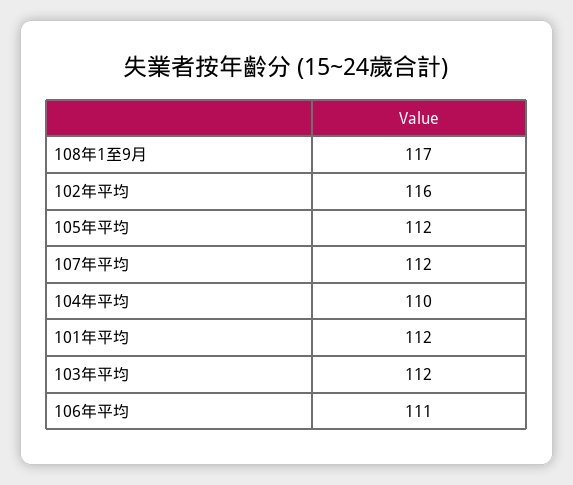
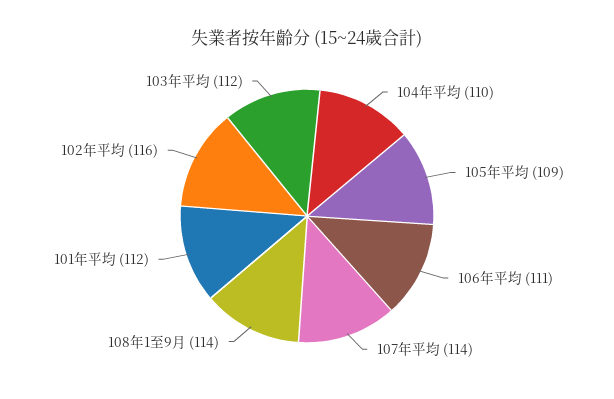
108年1至9月: 117 -> 114
105年平均: 112 -> 109
107年平均: 112 -> 114

